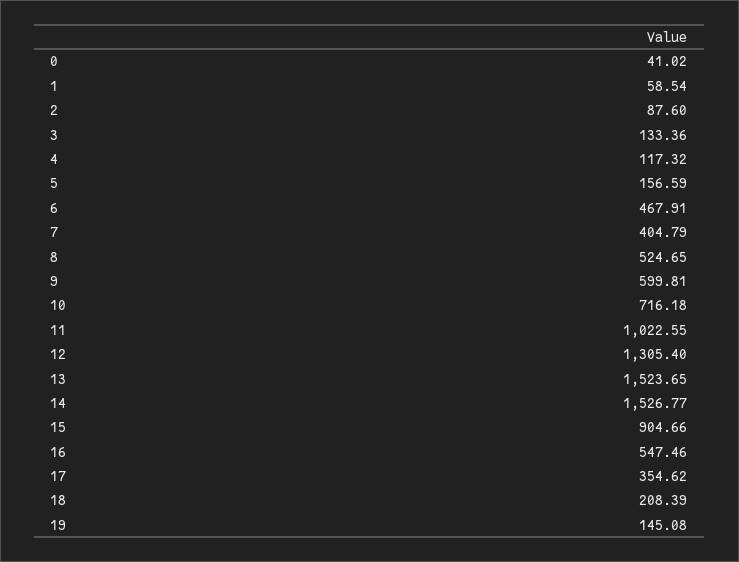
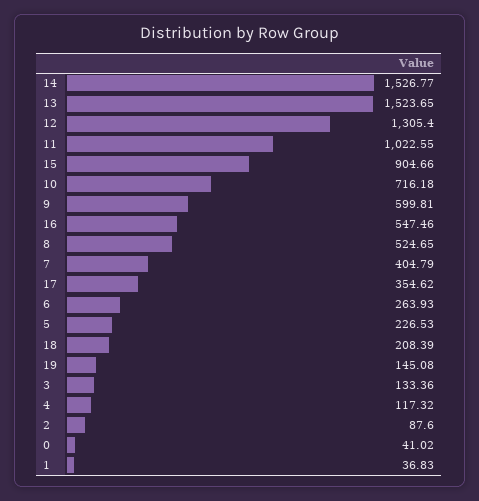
1: 58.54 -> 36.83
5: 156.59 -> 226.53
6: 467.91 -> 263.93

